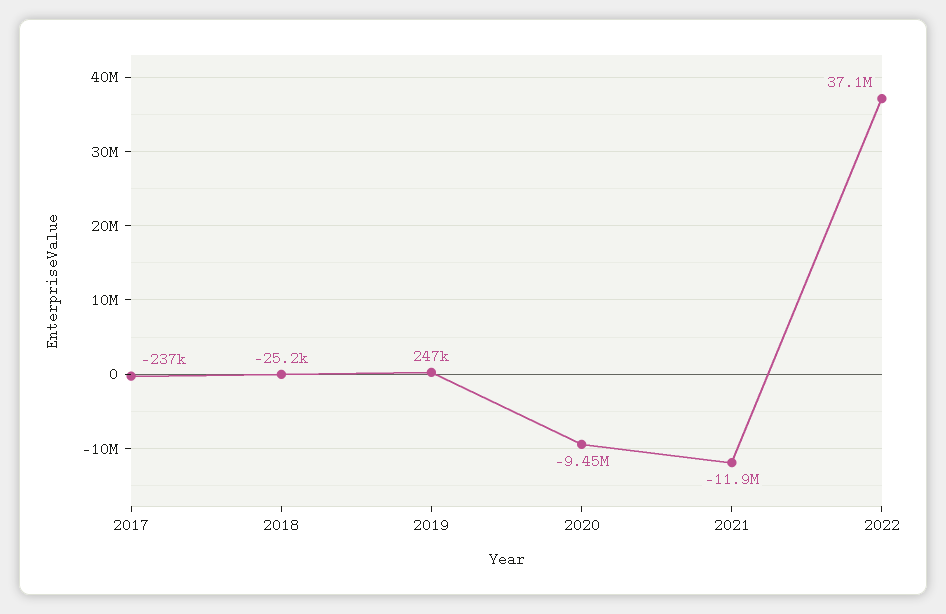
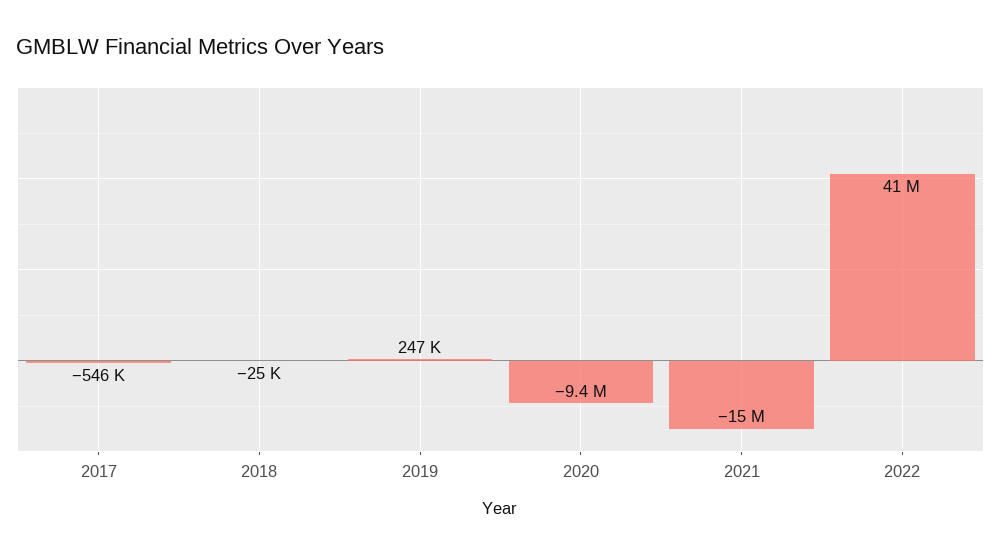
2017: -237000 -> -546000
2021: -11900000 -> -15000000
2022: 37100000 -> 41000000

